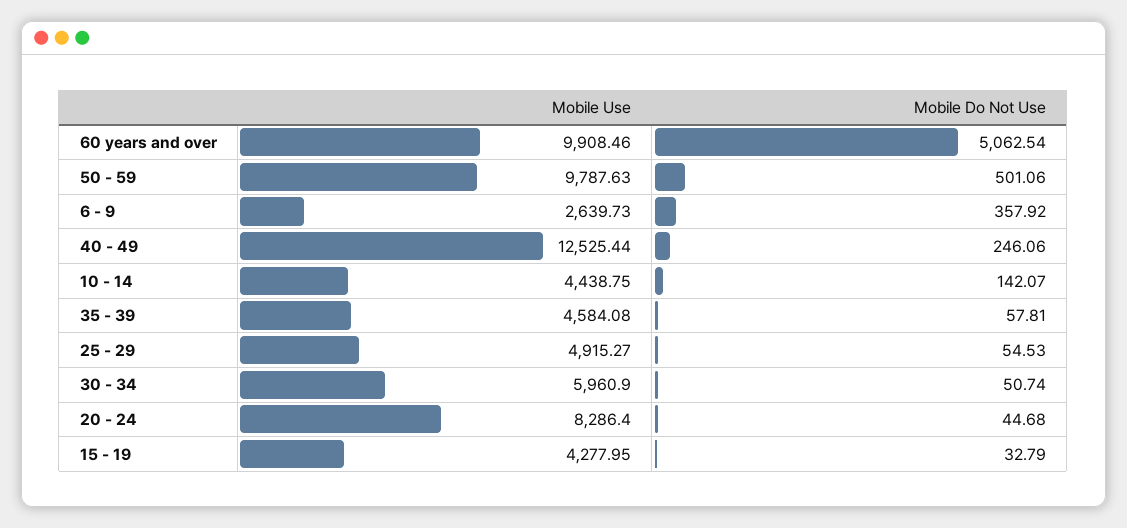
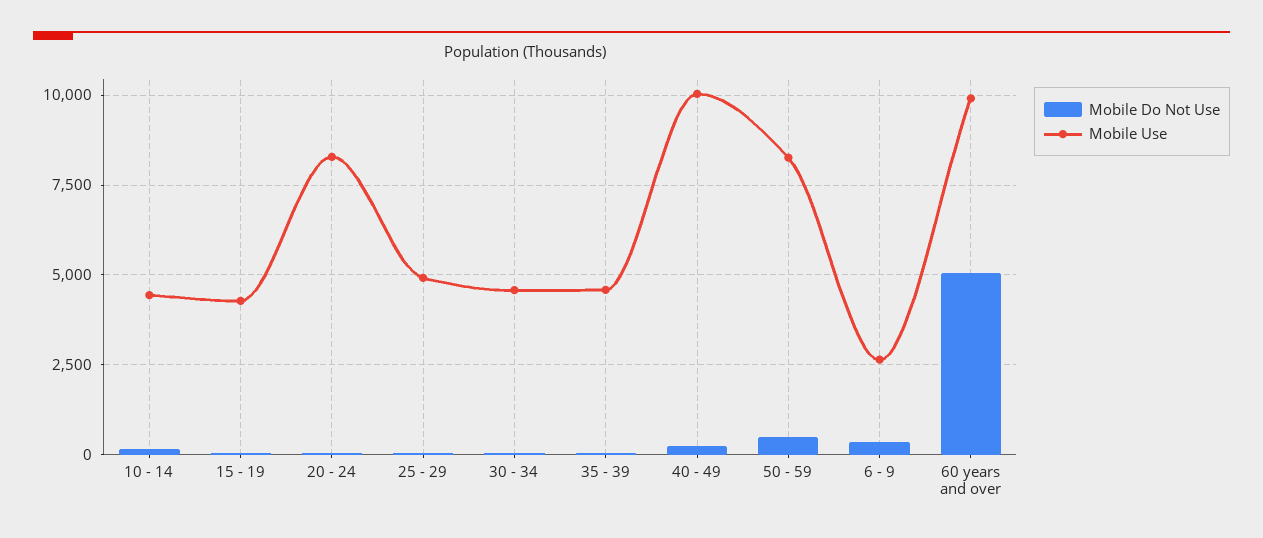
Mobile Use, 50 - 59: 9787.63 -> 8250
Mobile Use, 40 - 49: 12525.44 -> 10000
Mobile Use, 30 - 34: 5960.9 -> 4500

